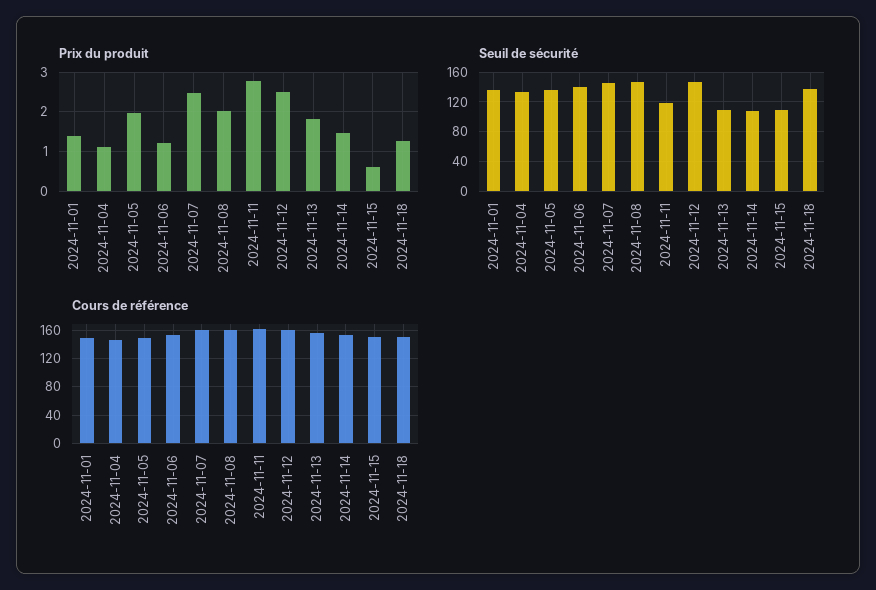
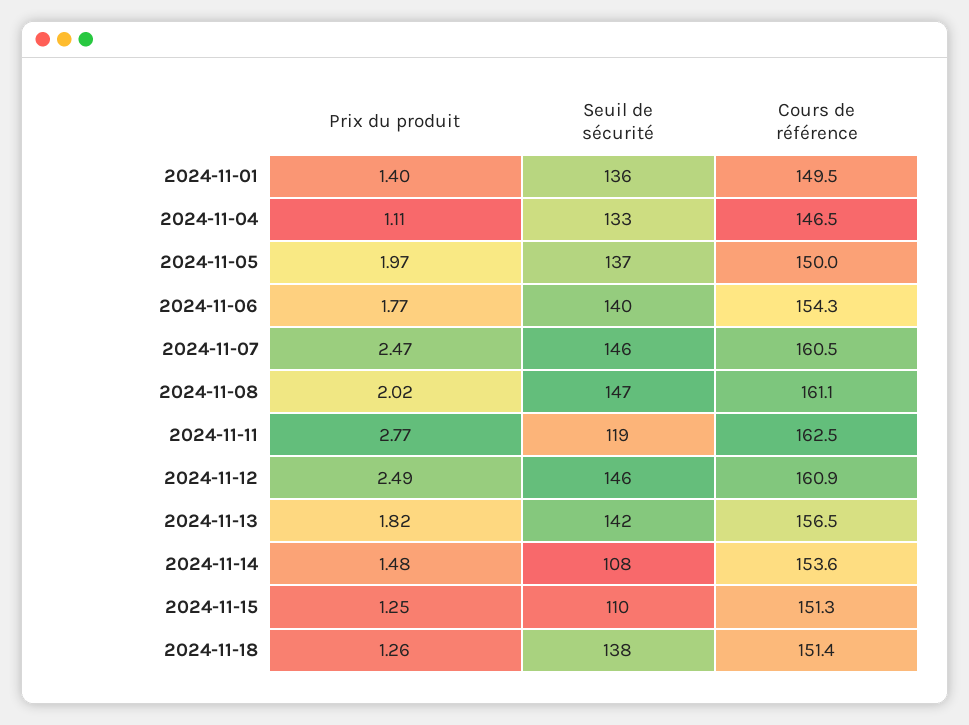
Prix du produit, 2024-11-06: 1.2 -> 1.77
Prix du produit, 2024-11-15: 0.6 -> 1.25
Seuil de sécurité, 2024-11-13: 110 -> 142

